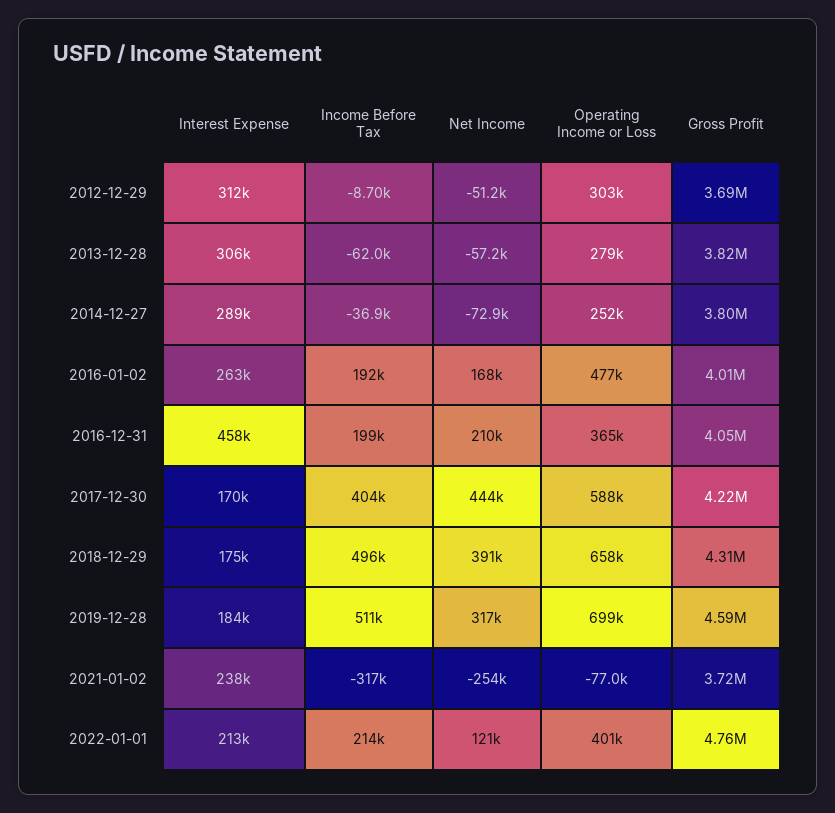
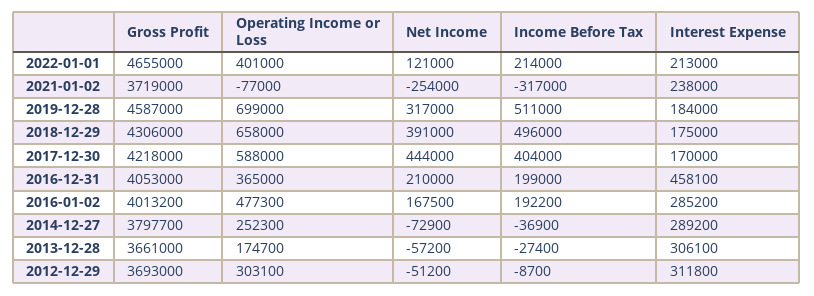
Income Before Tax, 2013-12-28: -62000 -> -27400
Operating Income or Loss, 2013-12-28: 279000 -> 174700
Gross Profit, 2013-12-28: 3820000 -> 3661000
Interest Expense, 2016-01-02: 263000 -> 285200
Gross Profit, 2022-01-01: 4760000 -> 4655000

